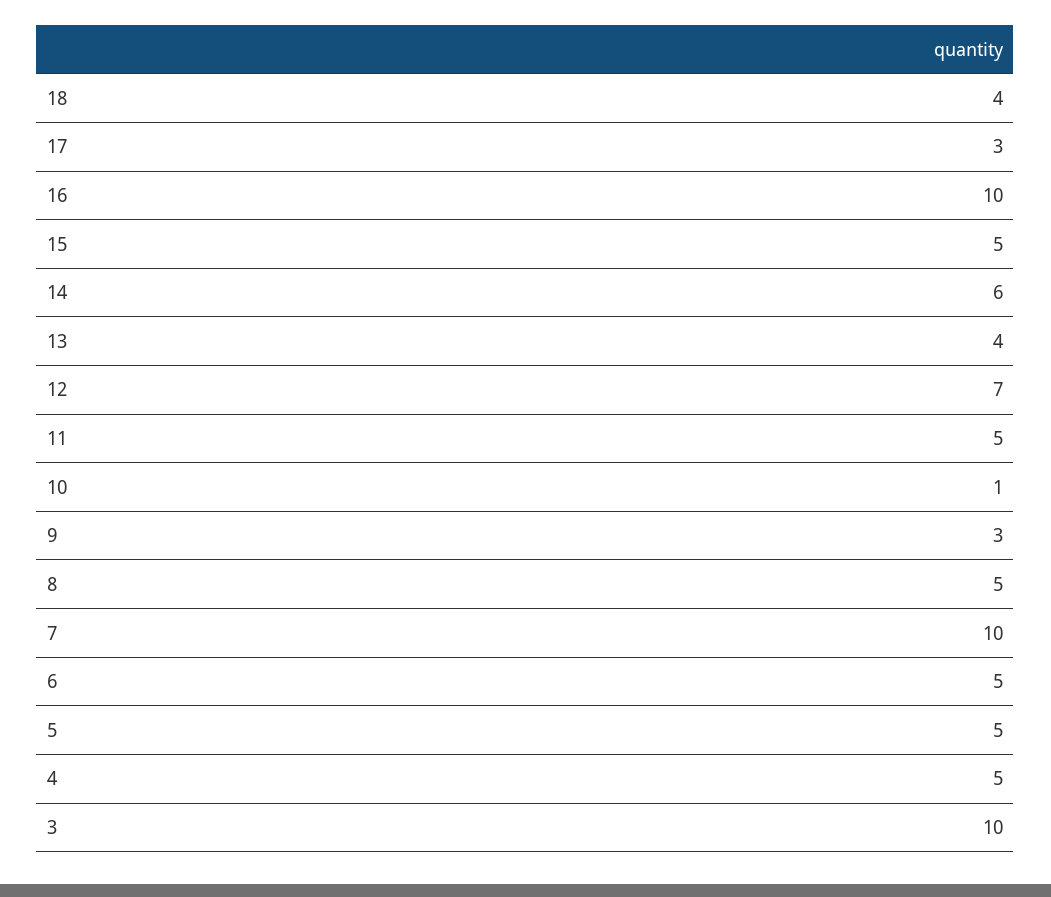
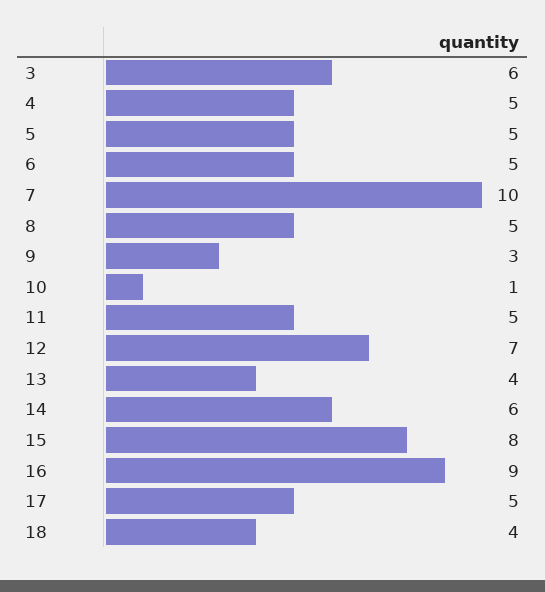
17: 3 -> 5
16: 10 -> 9
15: 5 -> 8
3: 10 -> 6

